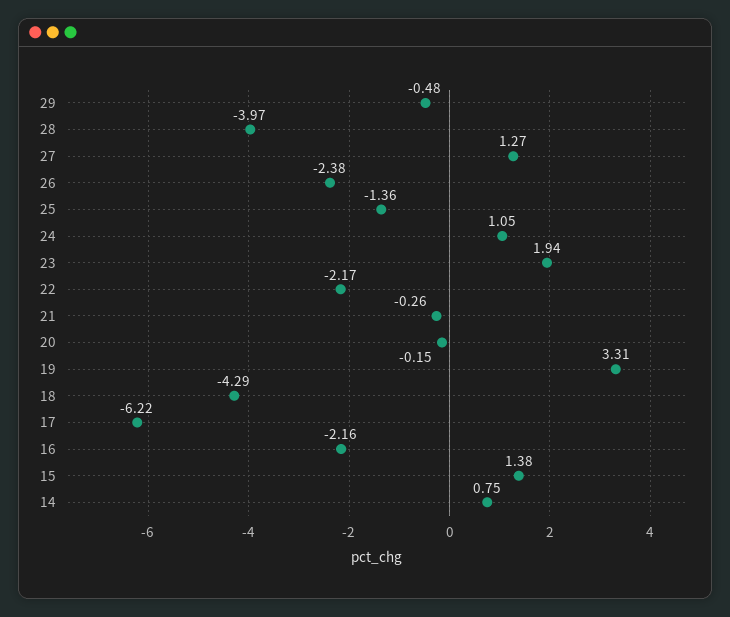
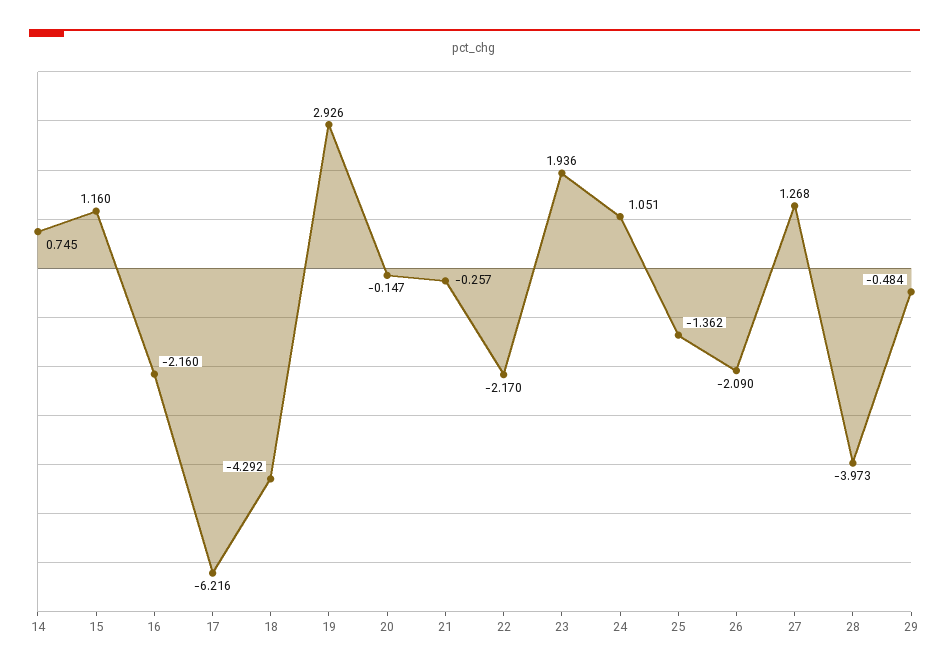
26: -2.38 -> -2.09
19: 3.31 -> 2.926
15: 1.38 -> 1.16

